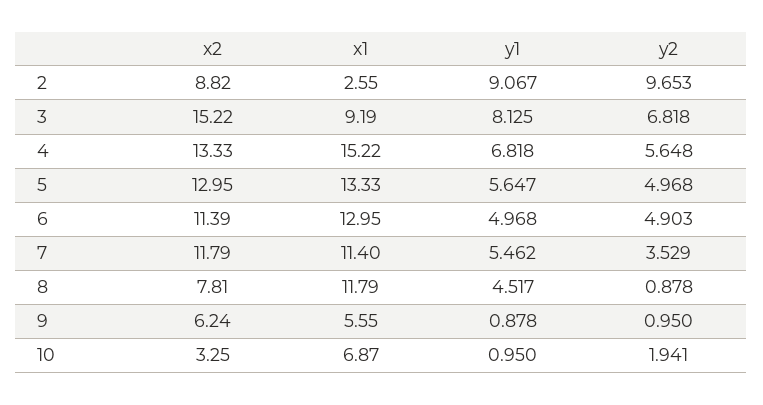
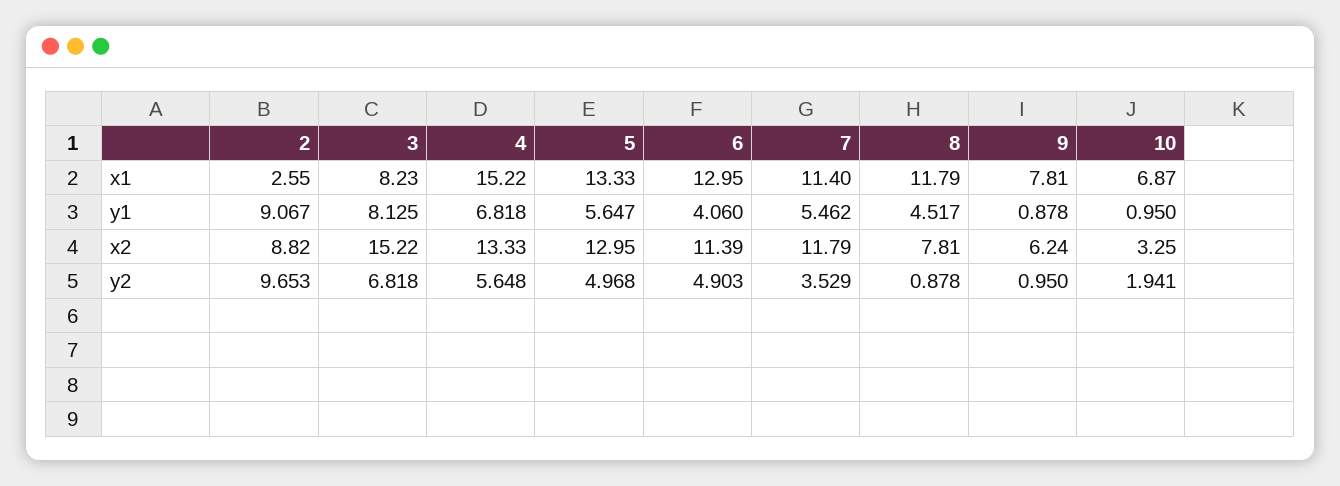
x1, 3: 9.19 -> 8.23
y1, 6: 4.968 -> 4.06
x1, 9: 5.55 -> 7.81

